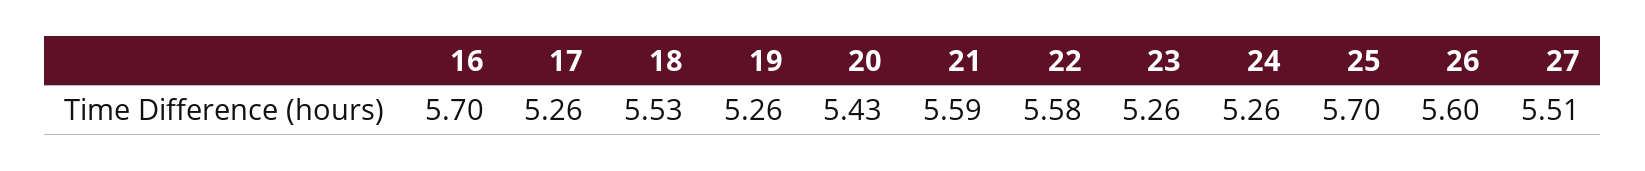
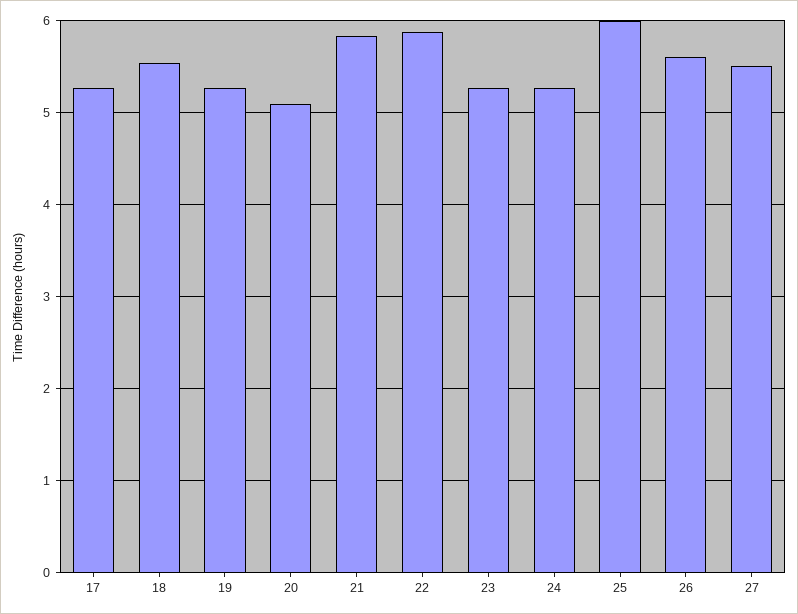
16: 5.7 -> none
20: 5.43 -> 5.1
21: 5.59 -> 5.8
22: 5.58 -> 5.9
25: 5.7 -> 6

